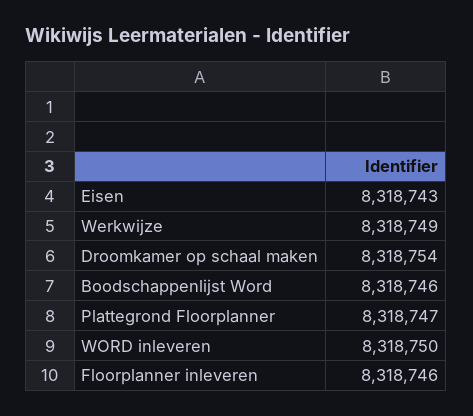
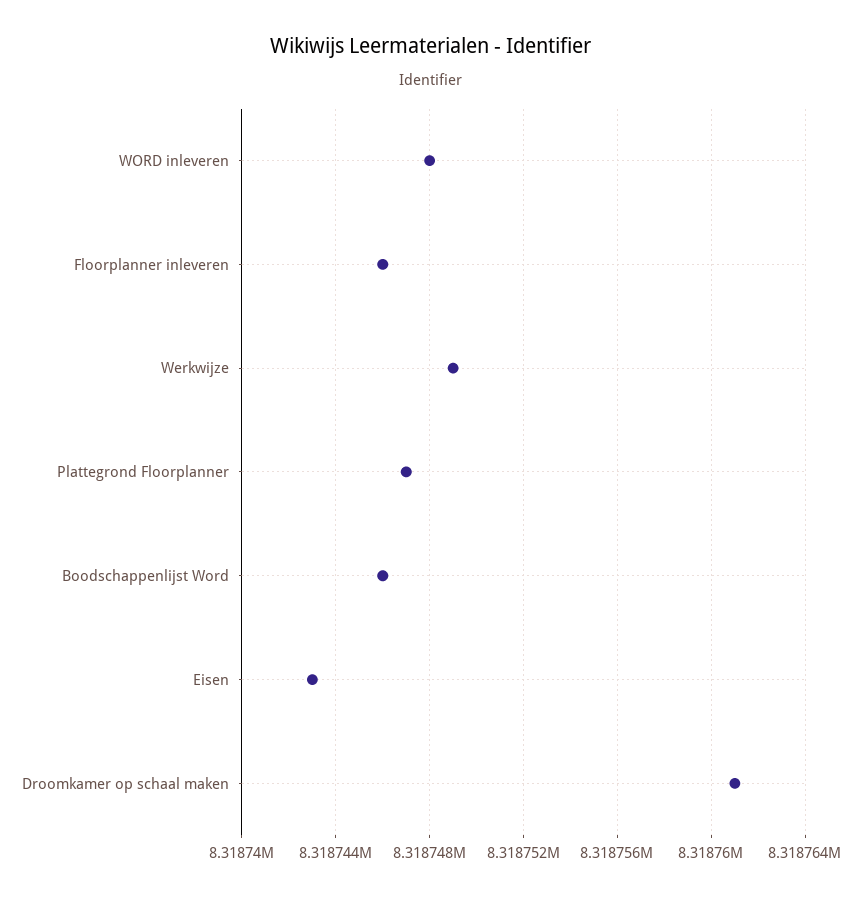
Droomkamer op schaal maken: 8318754 -> 8318761
WORD inleveren: 8318750 -> 8318748

